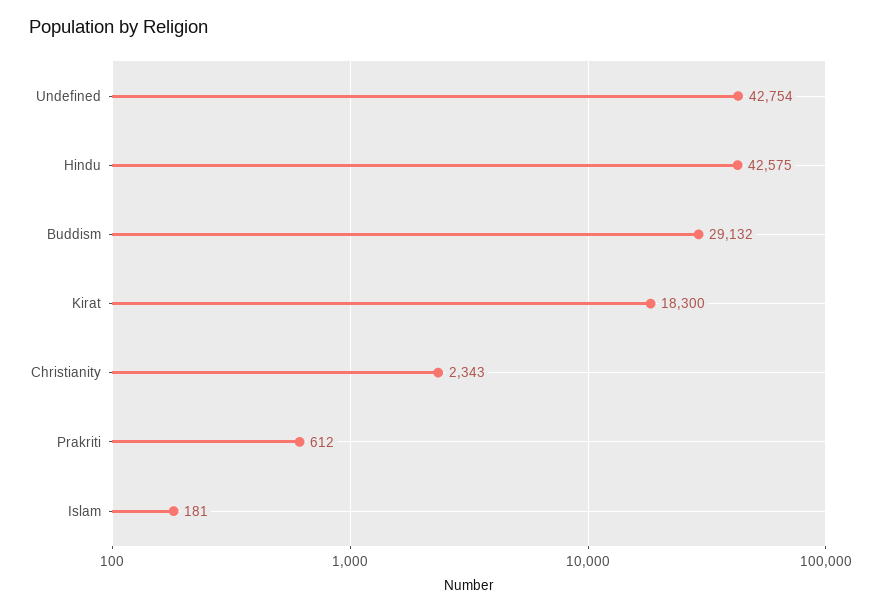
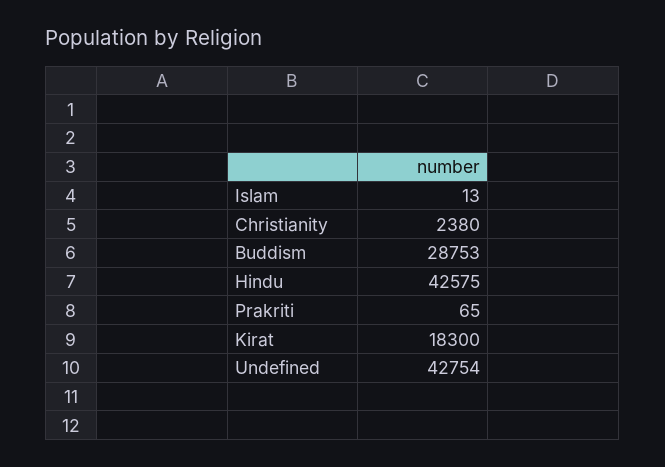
Buddism: 29132 -> 28753
Christianity: 2343 -> 2380
Prakriti: 612 -> 65
Islam: 181 -> 13

